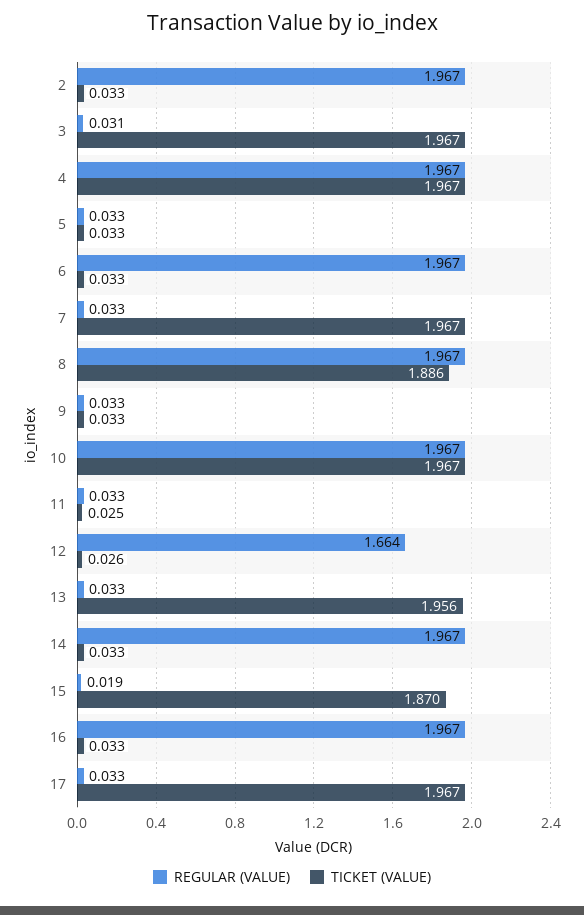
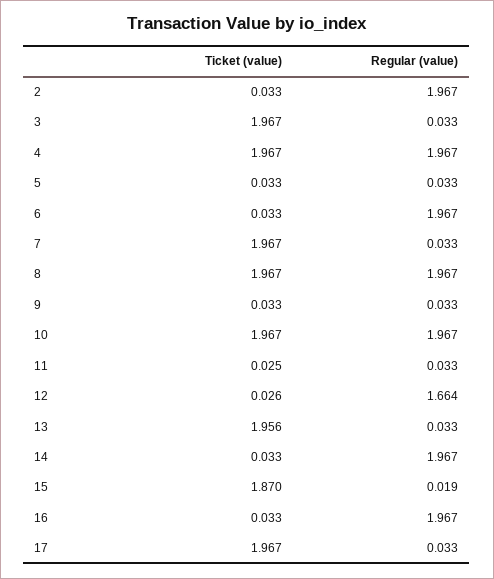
REGULAR (VALUE), 3: 0.031 -> 0.033
TICKET (VALUE), 8: 1.886 -> 1.967

